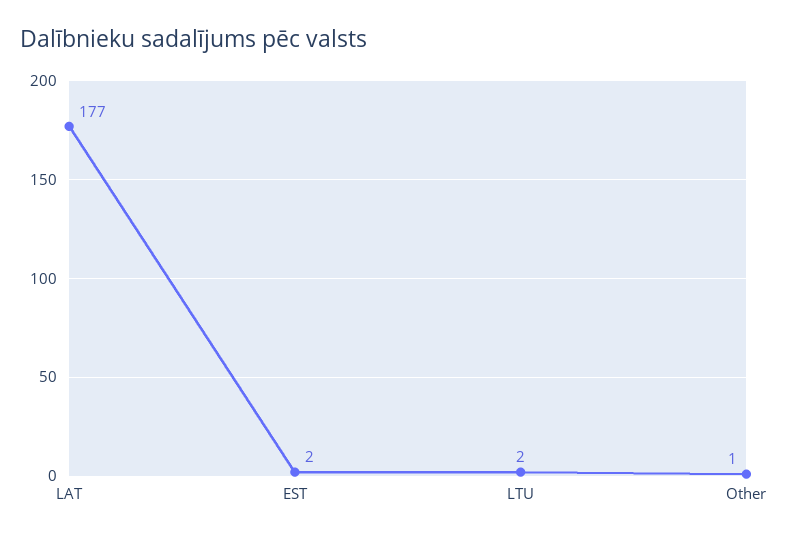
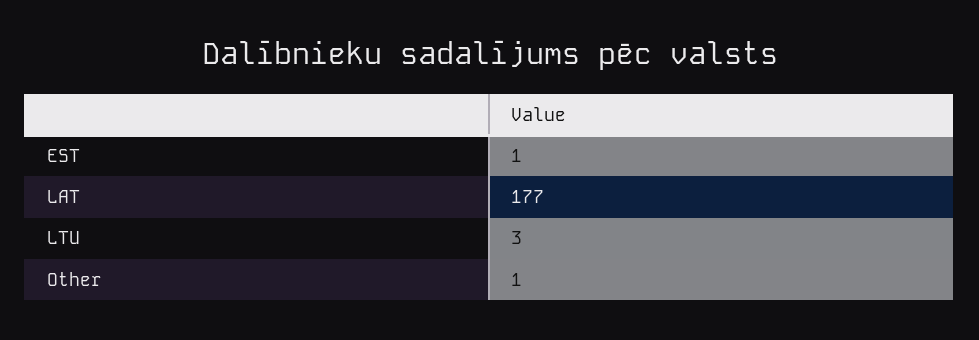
EST: 2 -> 1
LTU: 2 -> 3

